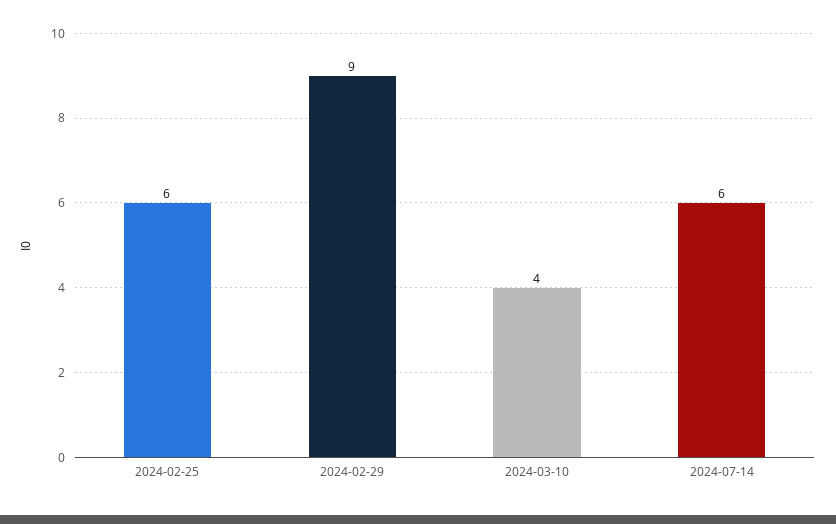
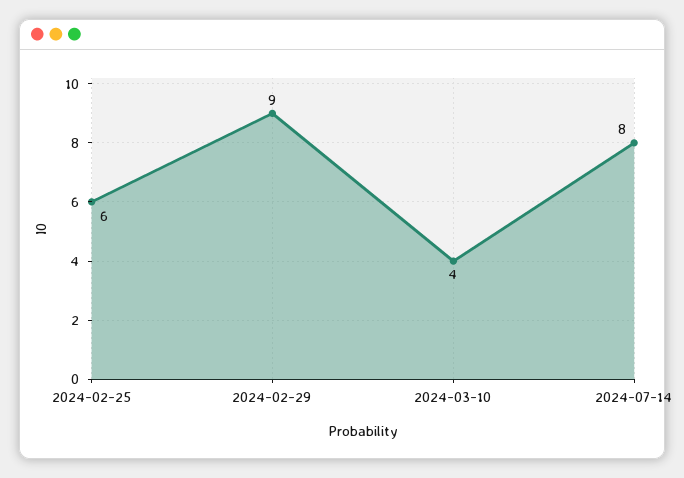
2024-07-14: 6 -> 8

